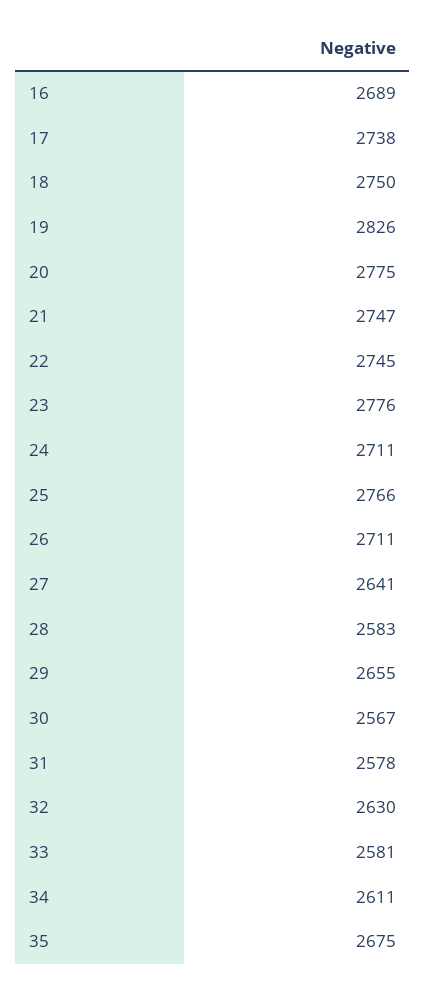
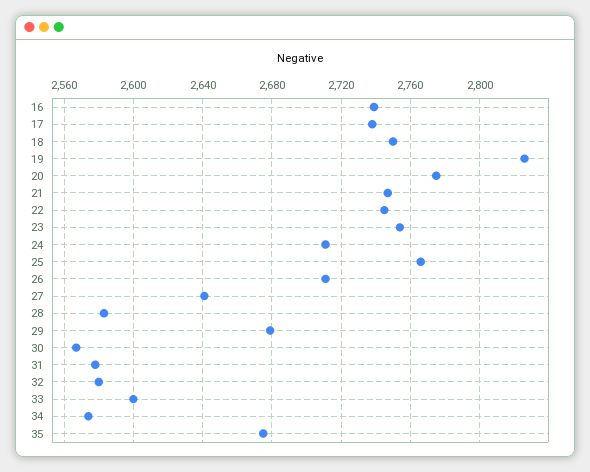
16: 2689 -> 2740
23: 2776 -> 2755
29: 2655 -> 2680
32: 2630 -> 2580
33: 2581 -> 2600
34: 2611 -> 2575

